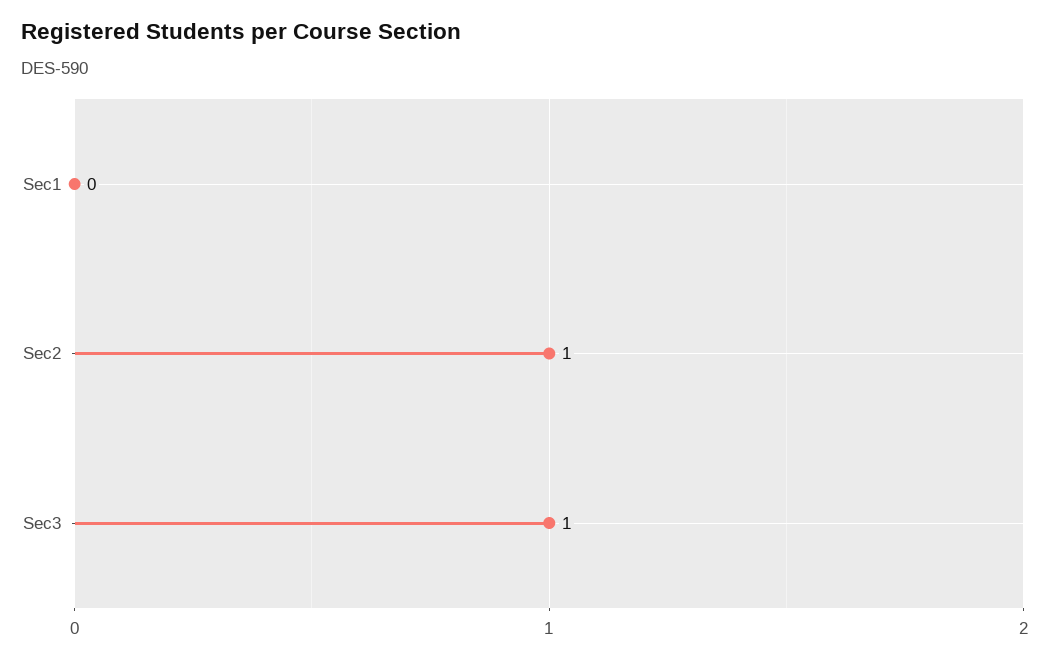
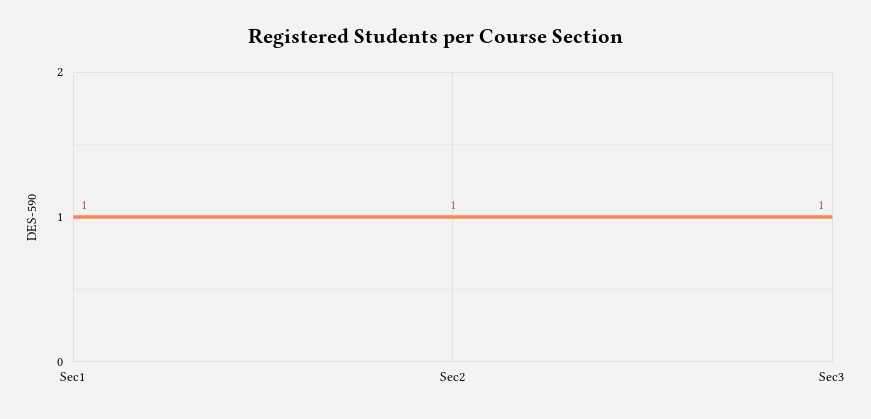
Sec1: 0 -> 1

